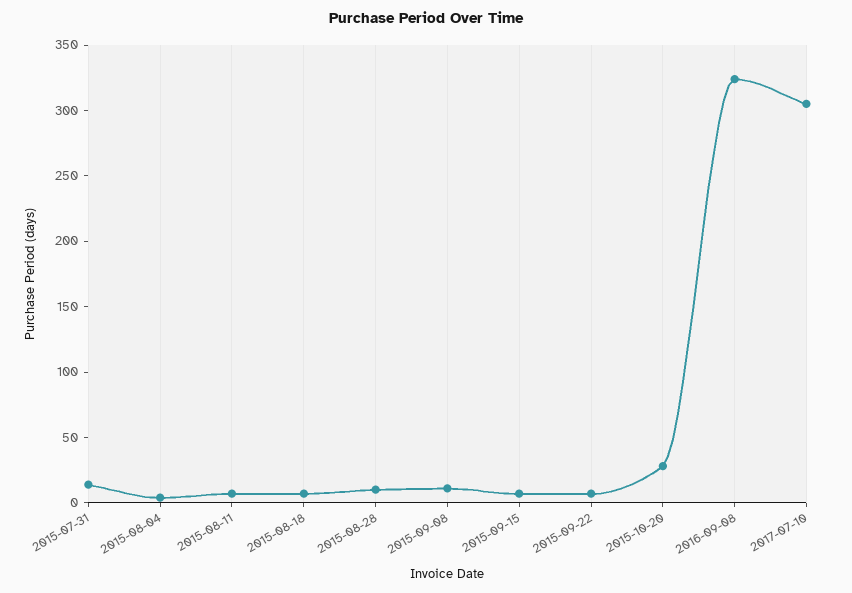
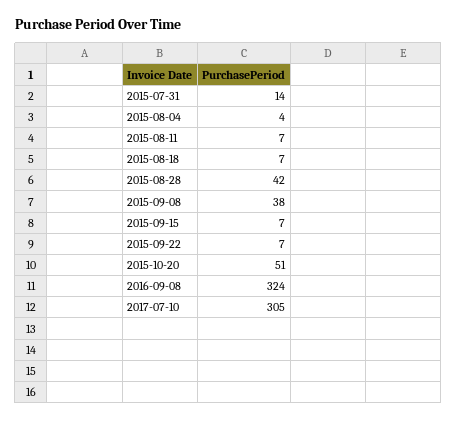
2015-08-28: 10 -> 42
2015-09-08: 10 -> 38
2015-10-20: 30 -> 51

